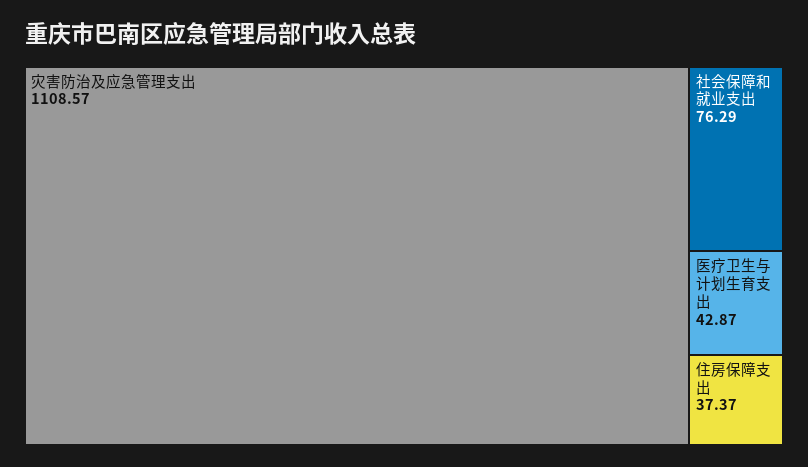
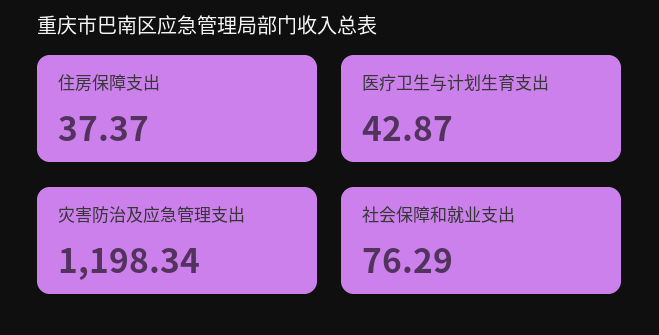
灾害防治及应急管理支出: 1108.57 -> 1198.34

